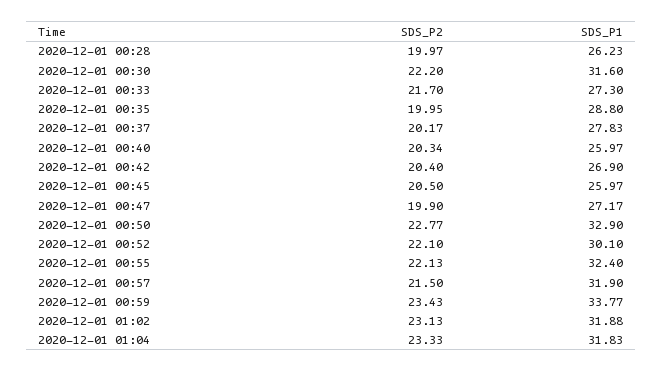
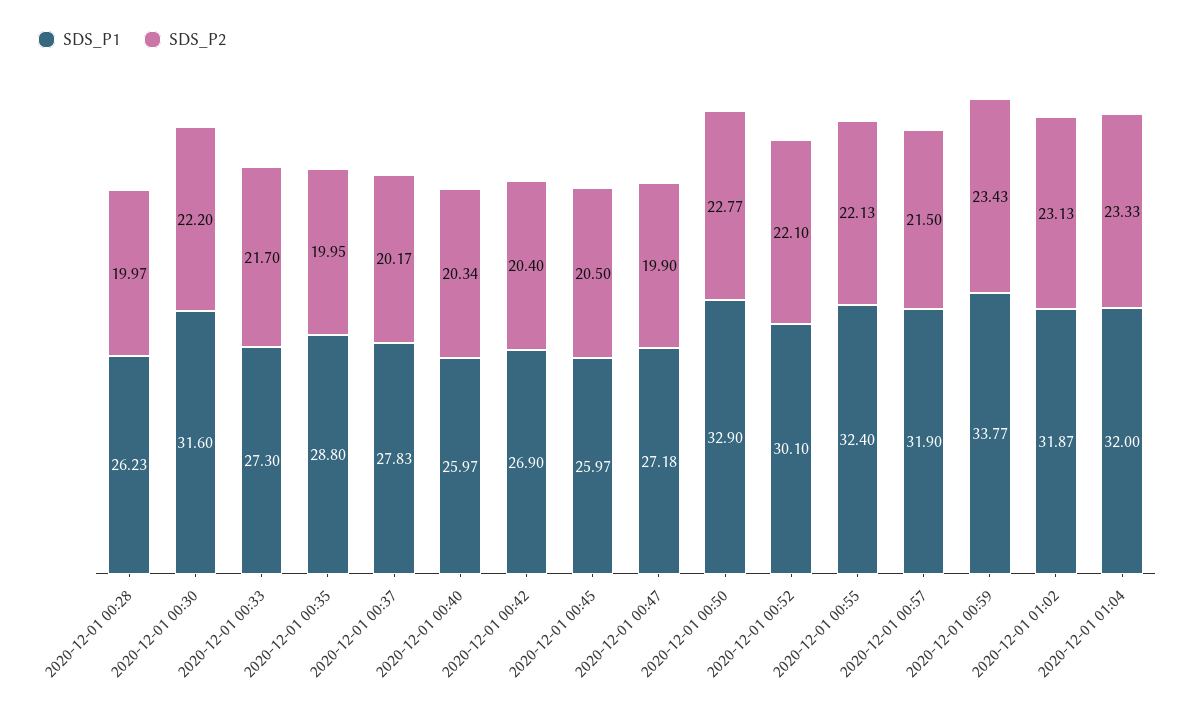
SDS_P1, 2020-12-01 00:47: 27.17 -> 27.18
SDS_P1, 2020-12-01 01:02: 31.88 -> 31.87
SDS_P1, 2020-12-01 01:04: 31.83 -> 32

